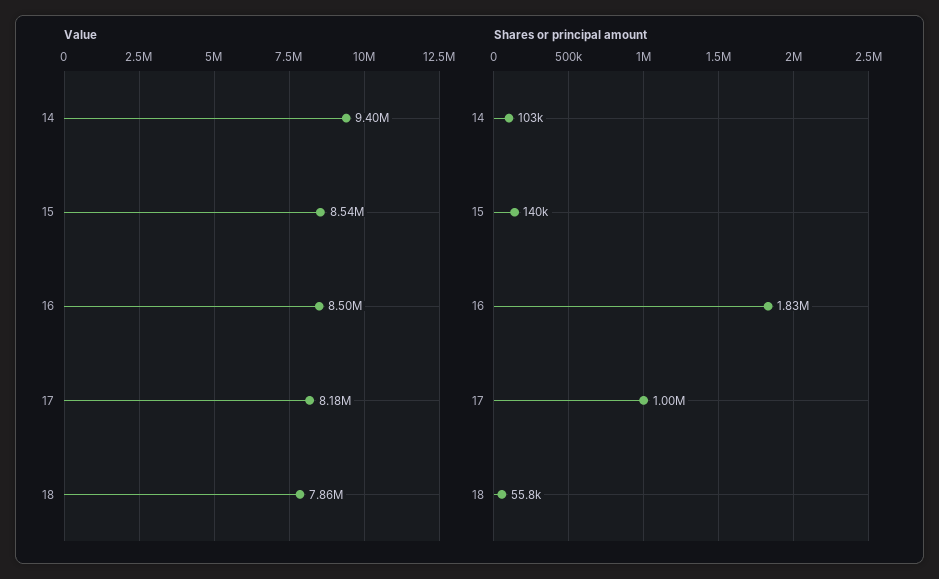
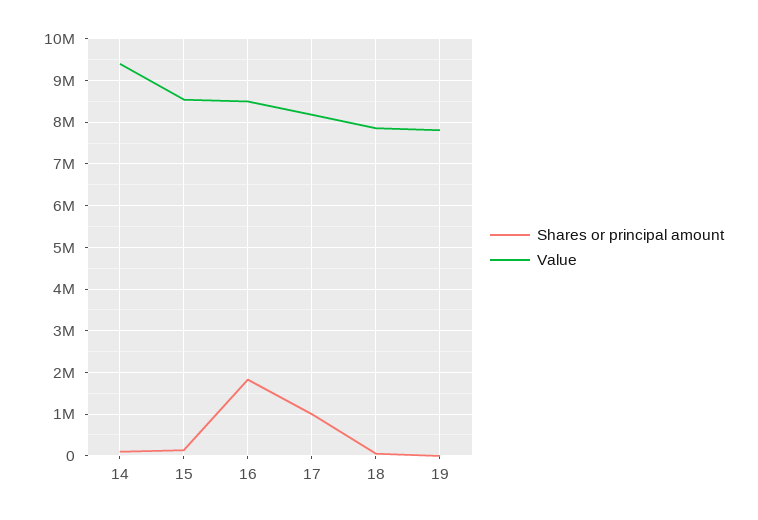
Shares or principal amount, 19: none -> 0
Value, 19: none -> 7800000

